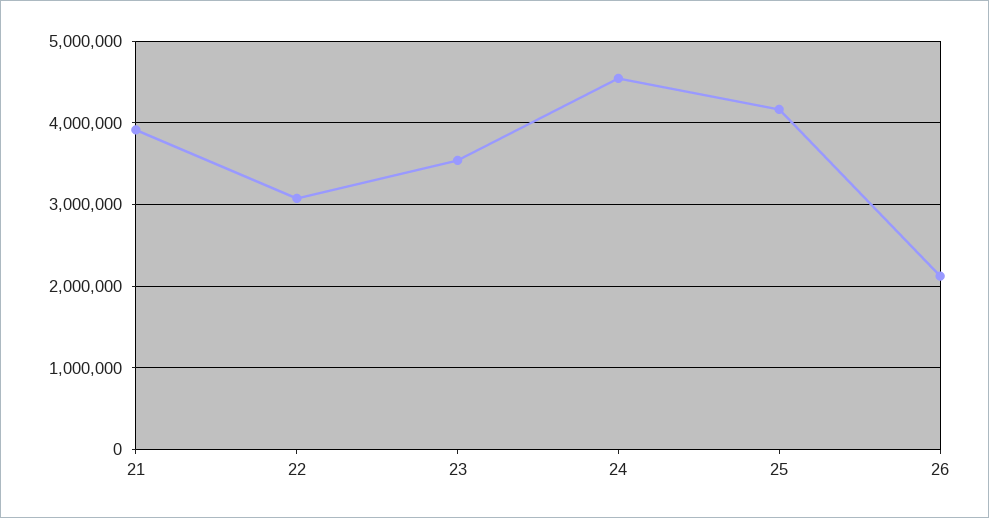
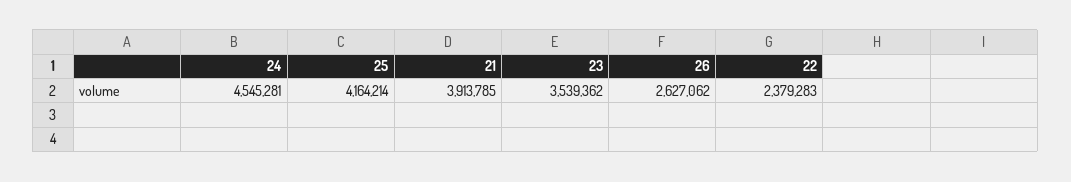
22: 3100000 -> 2379283
26: 2100000 -> 2627062

